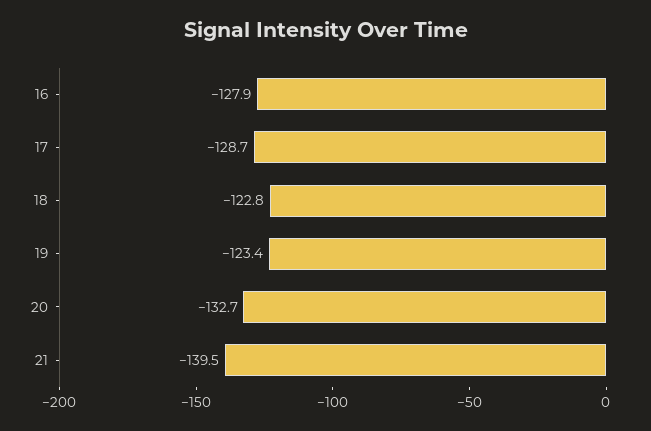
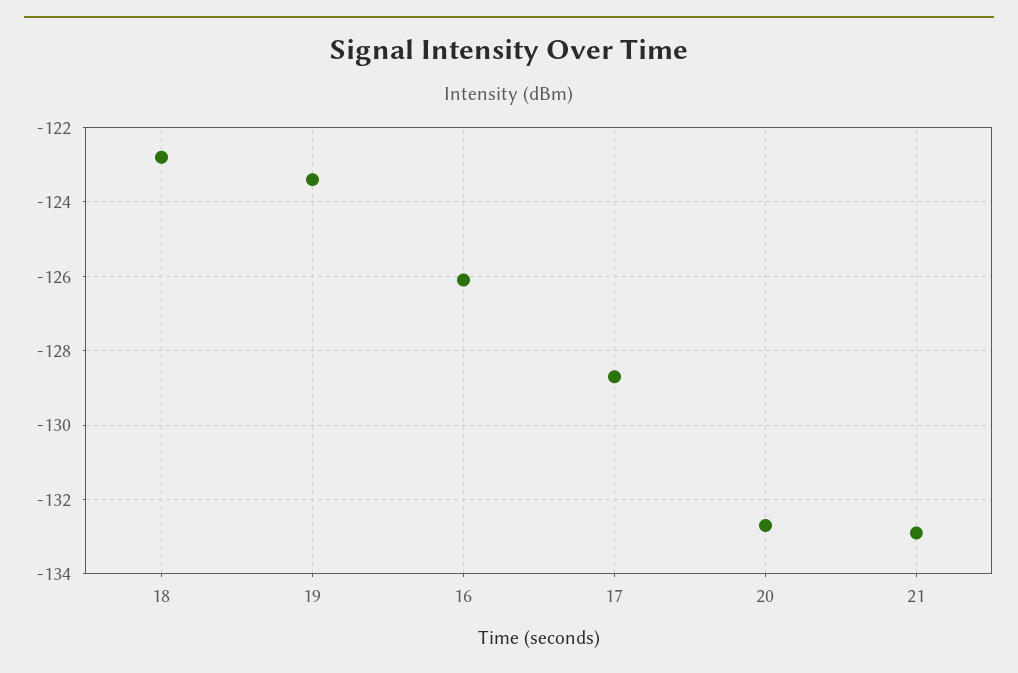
16: -127.9 -> -126
21: -139.5 -> -133

